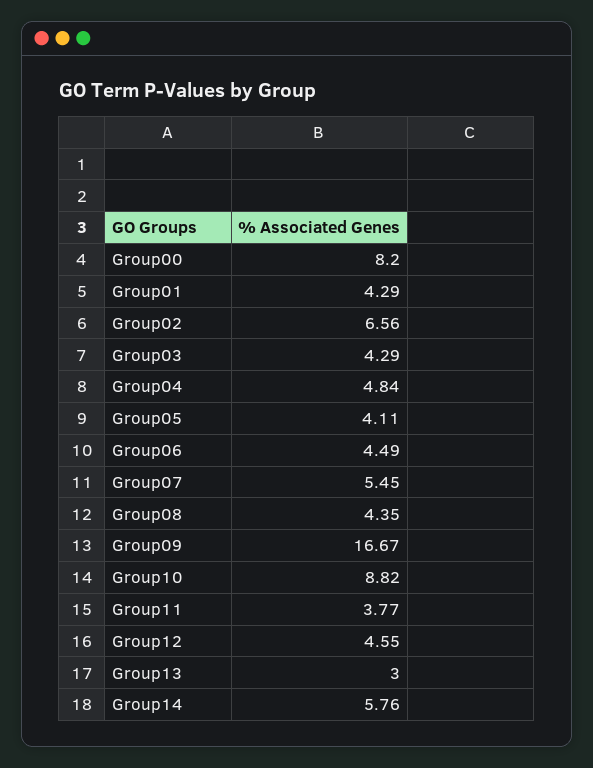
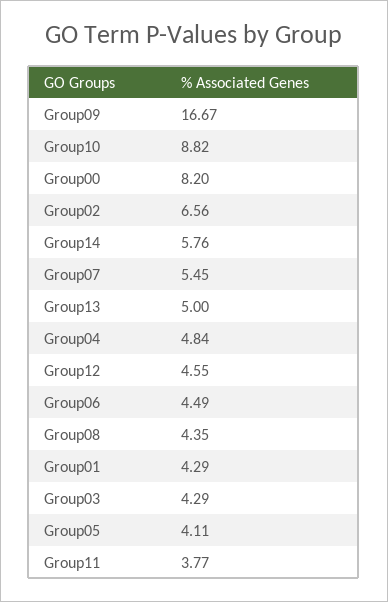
Group13: 3 -> 5

